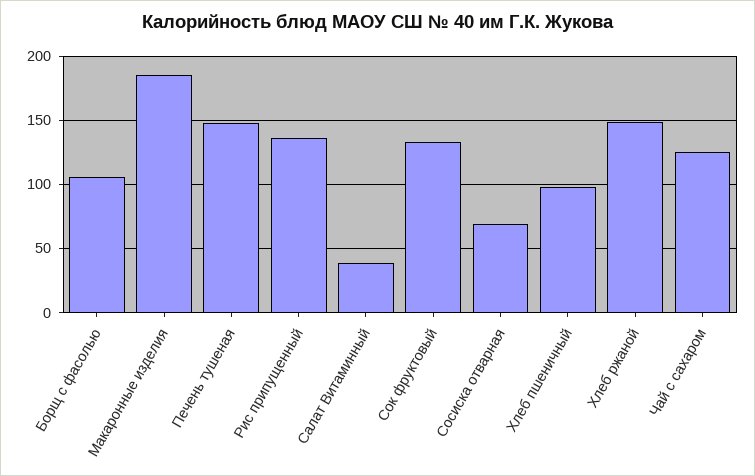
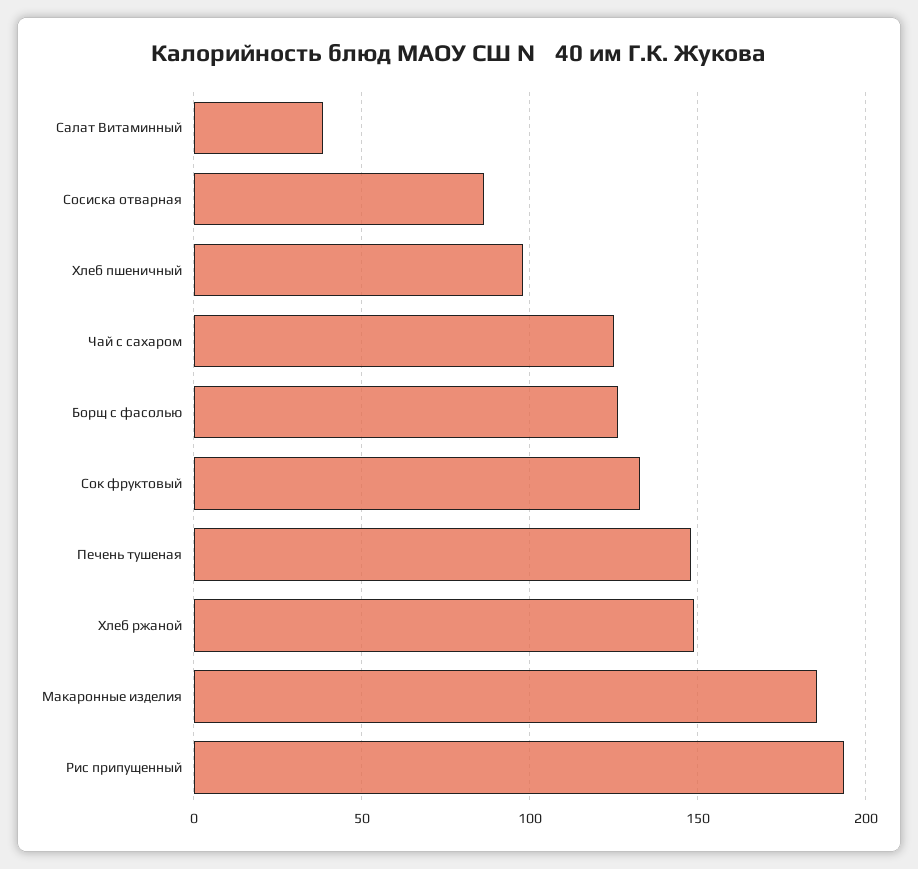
Борщ с фасолью: 105 -> 125
Рис припущенный: 135 -> 195
Сосиска отварная: 70 -> 85

